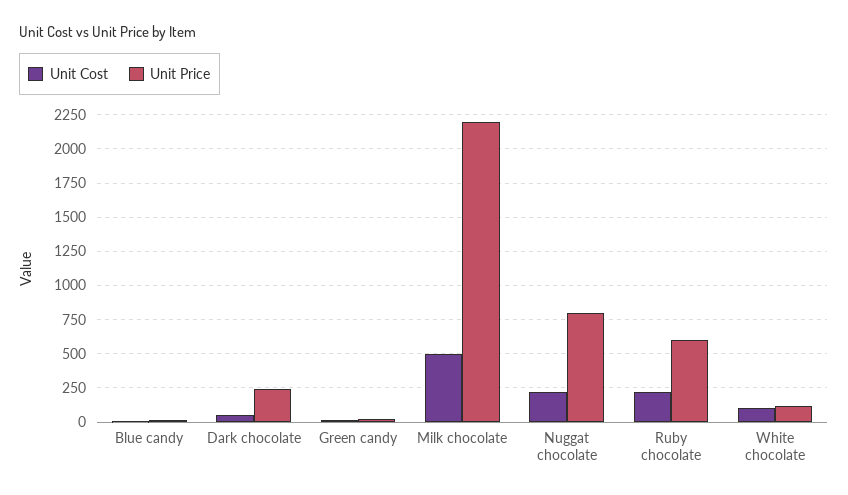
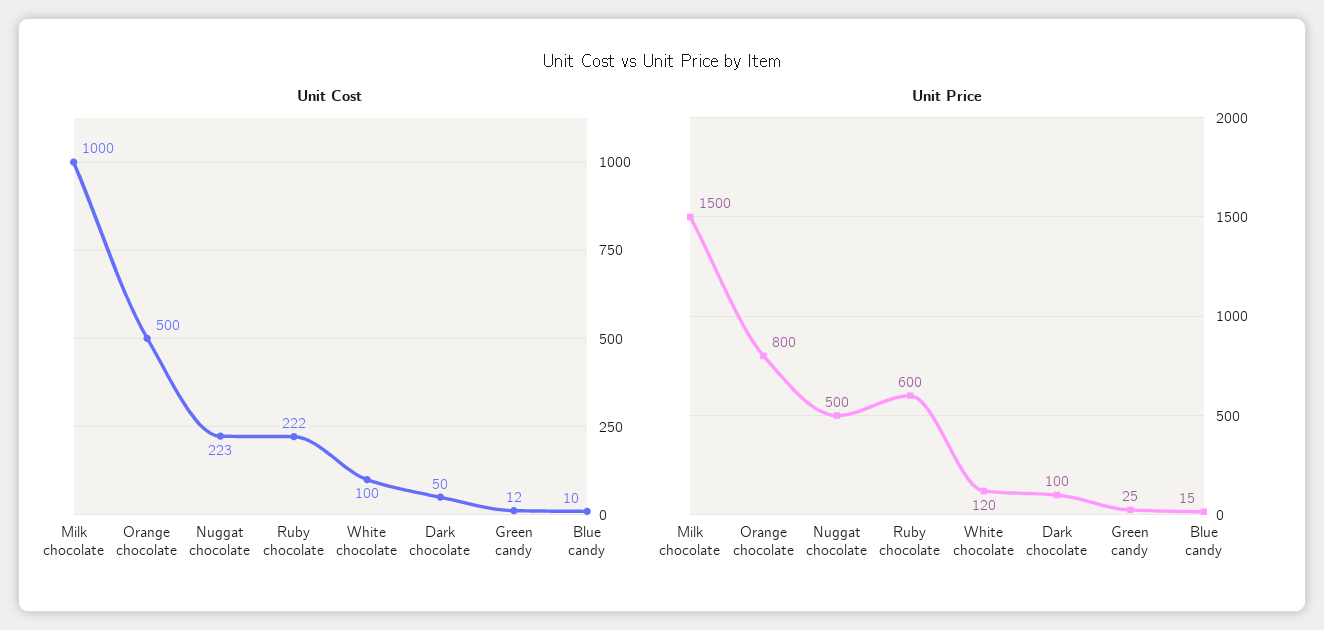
Unit Price, Dark chocolate: 250 -> 100
Unit Cost, Milk chocolate: 500 -> 1000
Unit Price, Milk chocolate: 2200 -> 1500
Unit Price, Nuggat chocolate: 800 -> 500
Unit Cost, Orange chocolate: none -> 500
Unit Price, Orange chocolate: none -> 800

